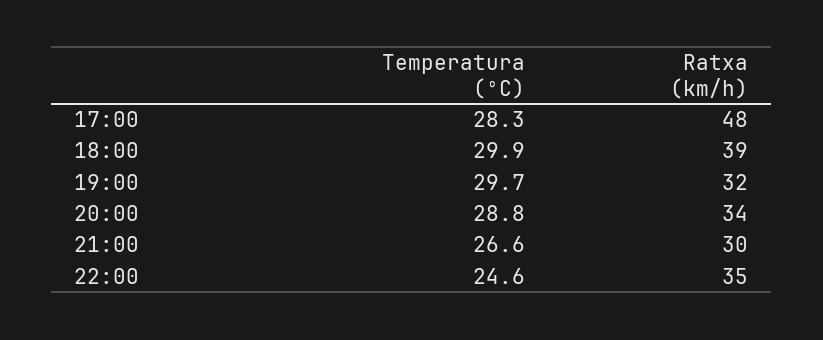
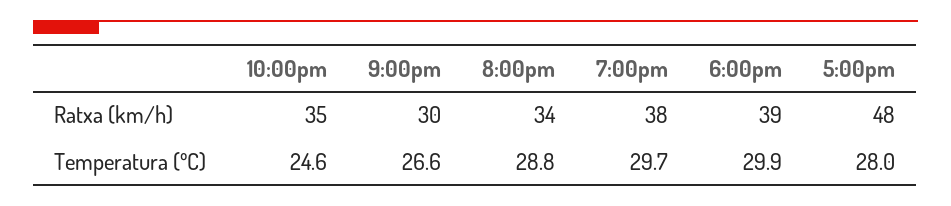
Temperatura (ºC), 17:00: 28.3 -> 28
Ratxa (km/h), 19:00: 32 -> 38

